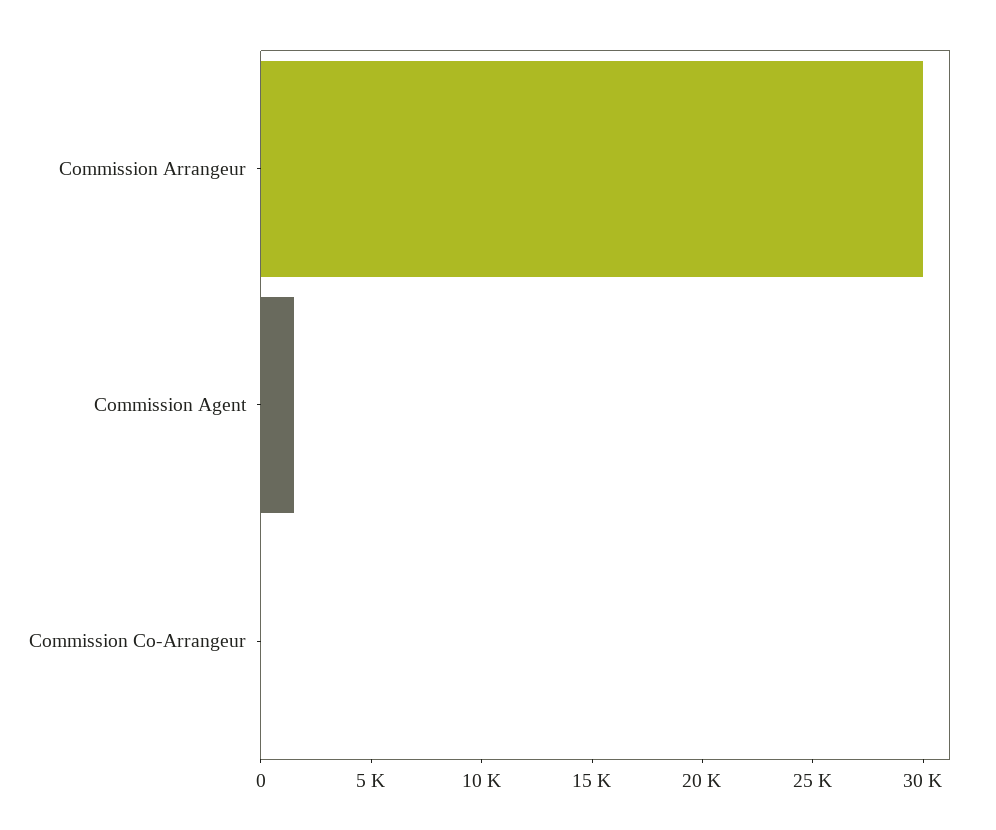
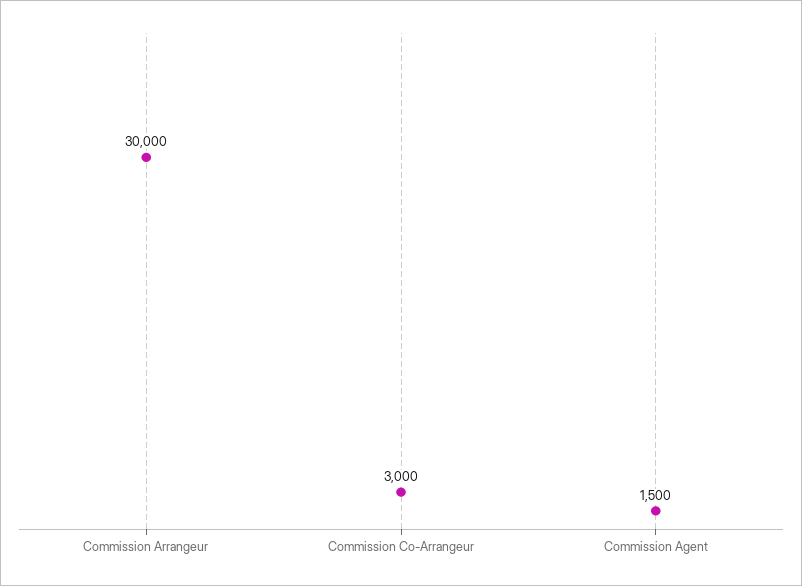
Commission Co-Arrangeur: 0 -> 3000

